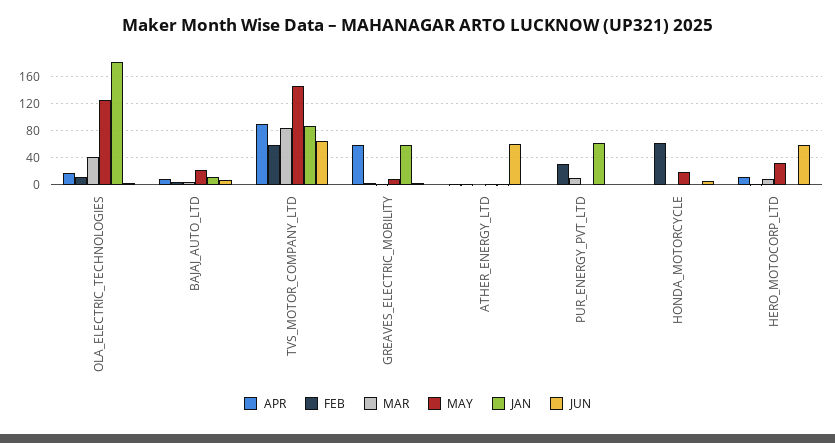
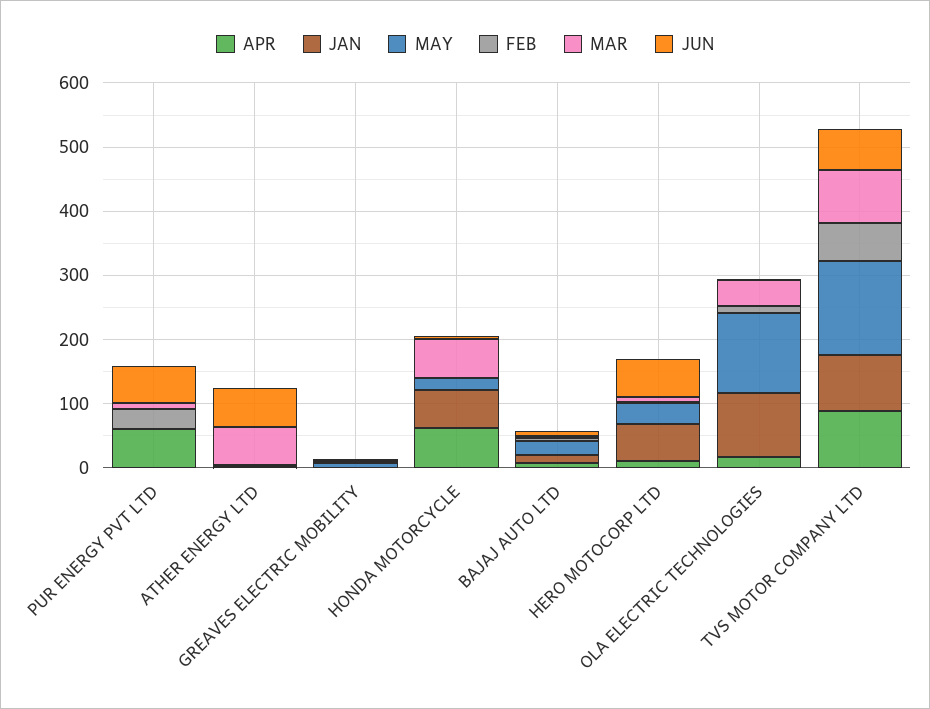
JAN, OLA_ELECTRIC_TECHNOLOGIES: 180 -> 100
APR, GREAVES_ELECTRIC_MOBILITY: 60 -> 0
JAN, GREAVES_ELECTRIC_MOBILITY: 60 -> 0
MAR, ATHER_ENERGY_LTD: 0 -> 60
APR, PUR_ENERGY_PVT_LTD: 0 -> 60
JAN, PUR_ENERGY_PVT_LTD: 60 -> 0
JUN, PUR_ENERGY_PVT_LTD: 0 -> 60
APR, HONDA_MOTORCYCLE: 0 -> 60
FEB, HONDA_MOTORCYCLE: 60 -> 0
MAR, HONDA_MOTORCYCLE: 0 -> 60
JAN, HONDA_MOTORCYCLE: 0 -> 60
JAN, HERO_MOTOCORP_LTD: 0 -> 60

